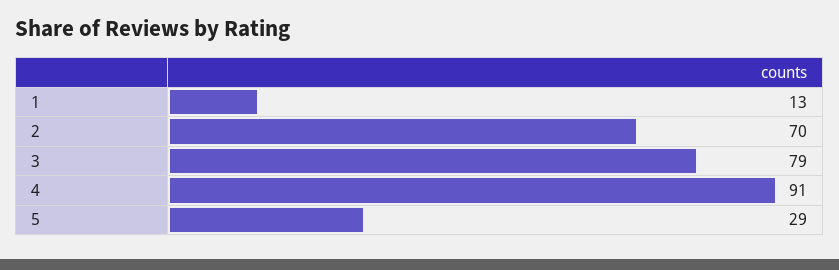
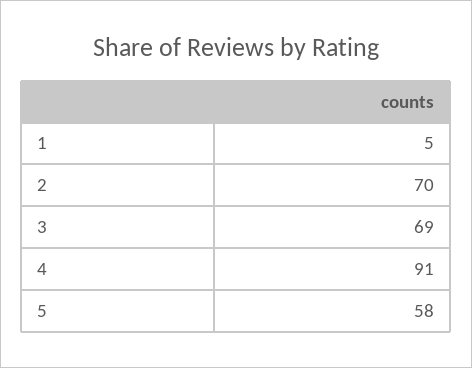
1: 13 -> 5
3: 79 -> 69
5: 29 -> 58

